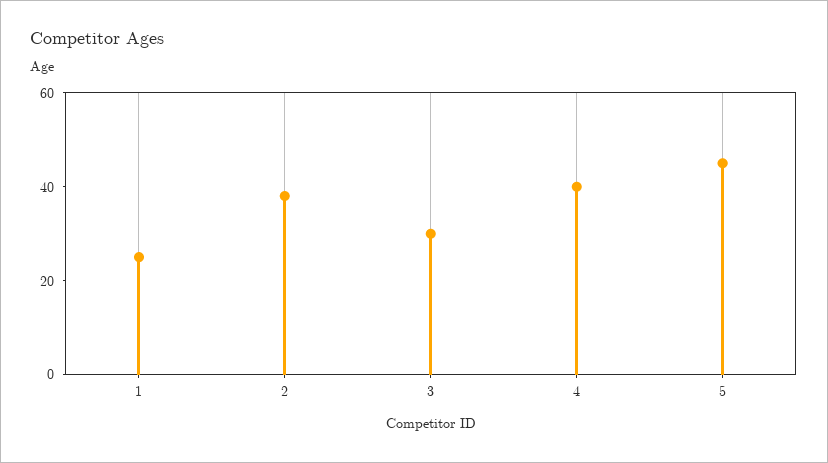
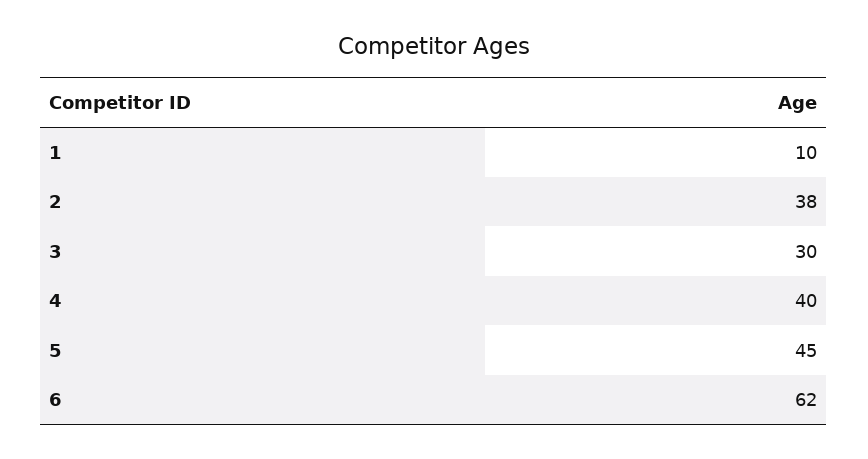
1: 25 -> 10
6: none -> 62

